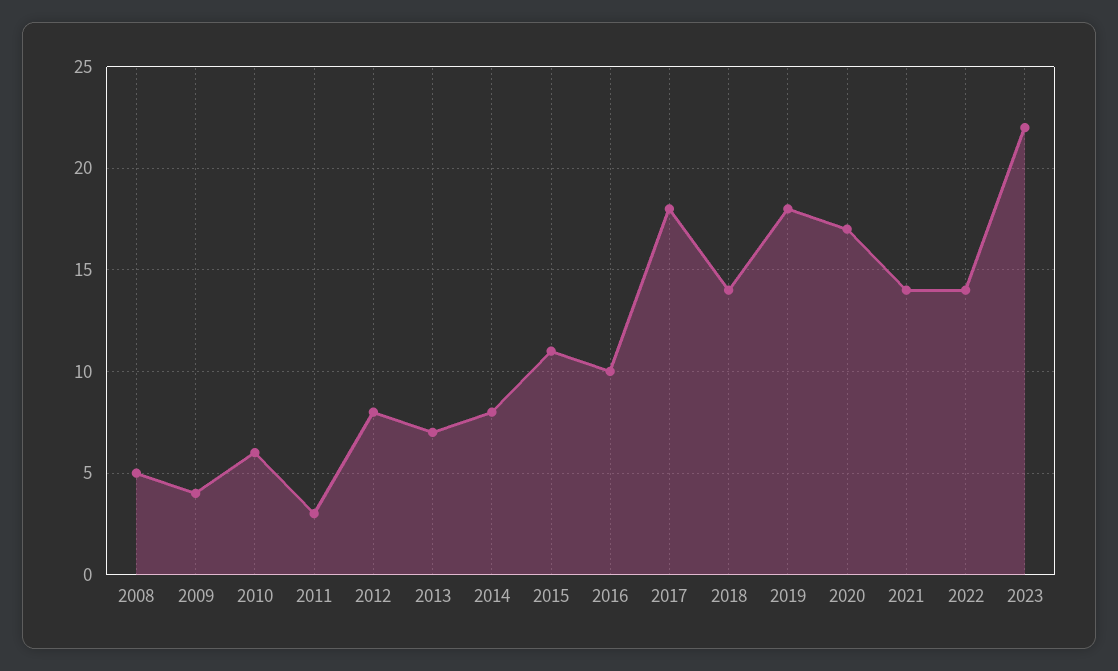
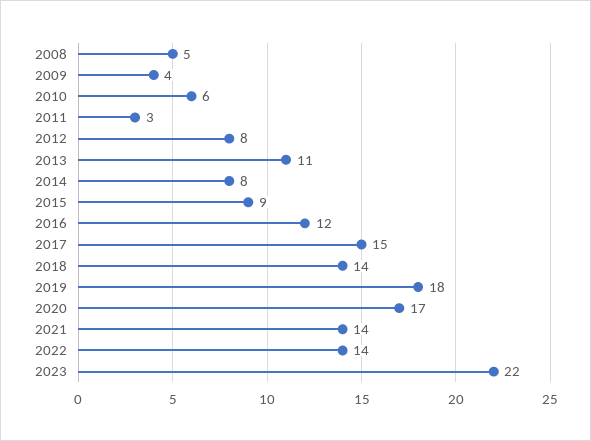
2013: 7 -> 11
2015: 11 -> 9
2016: 10 -> 12
2017: 18 -> 15

